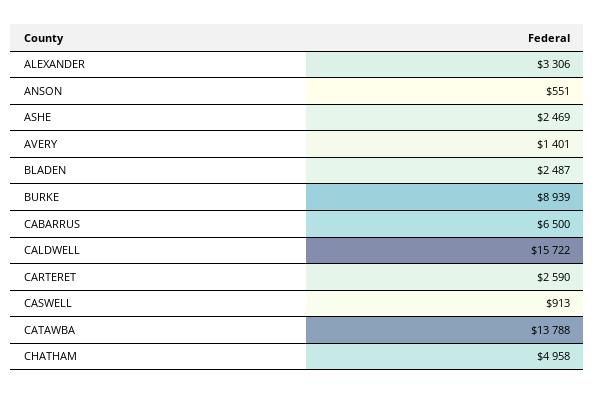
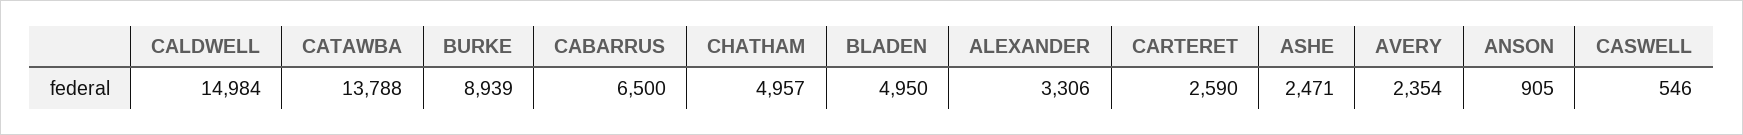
ANSON: 551 -> 905
ASHE: 2469 -> 2471
AVERY: 1401 -> 2354
BLADEN: 2487 -> 4950
CALDWELL: 15722 -> 14984
CASWELL: 913 -> 546
CHATHAM: 4958 -> 4957

